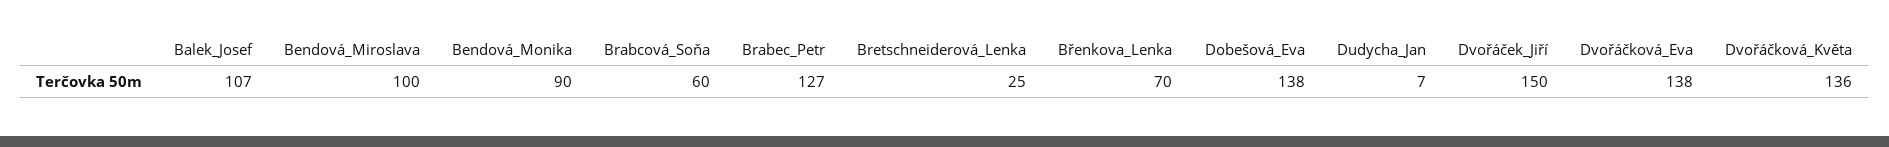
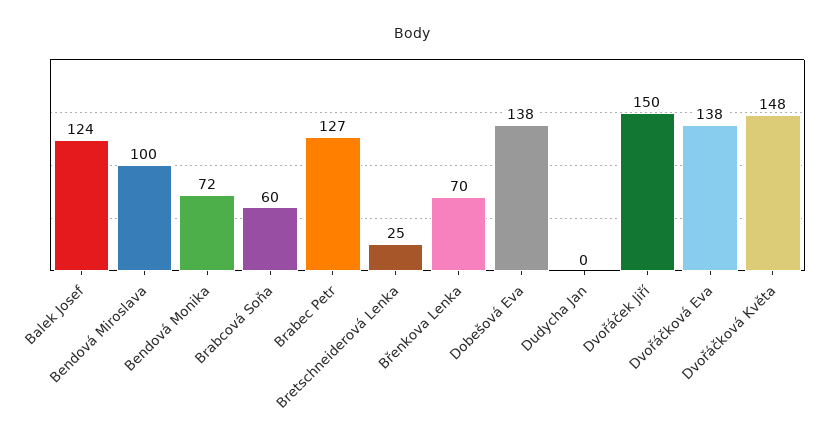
Balek_Josef: 107 -> 124
Bendová_Monika: 90 -> 72
Dudycha_Jan: 7 -> 0
Dvořáčková_Květa: 136 -> 148

